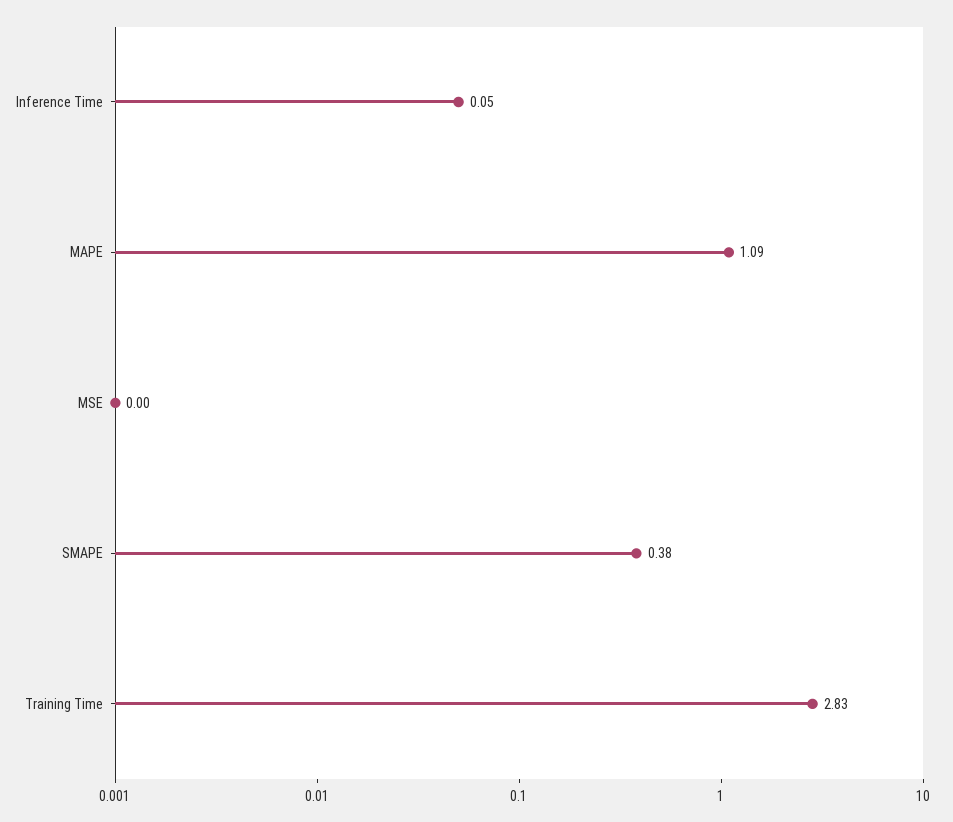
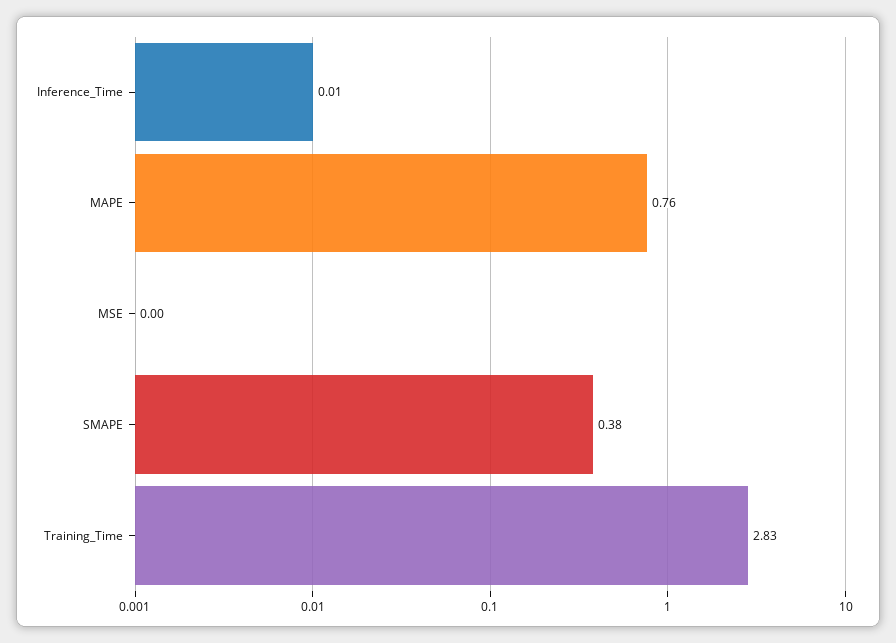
Inference Time: 0.05 -> 0.01
MAPE: 1.09 -> 0.76

